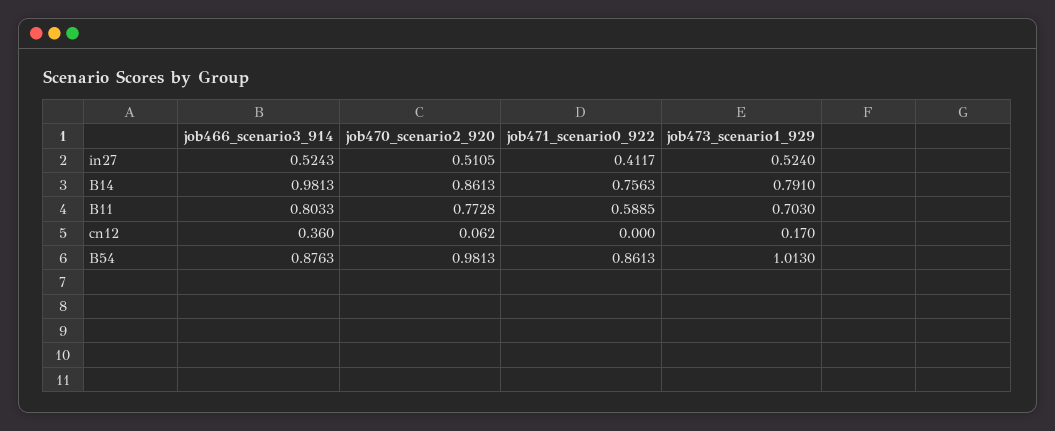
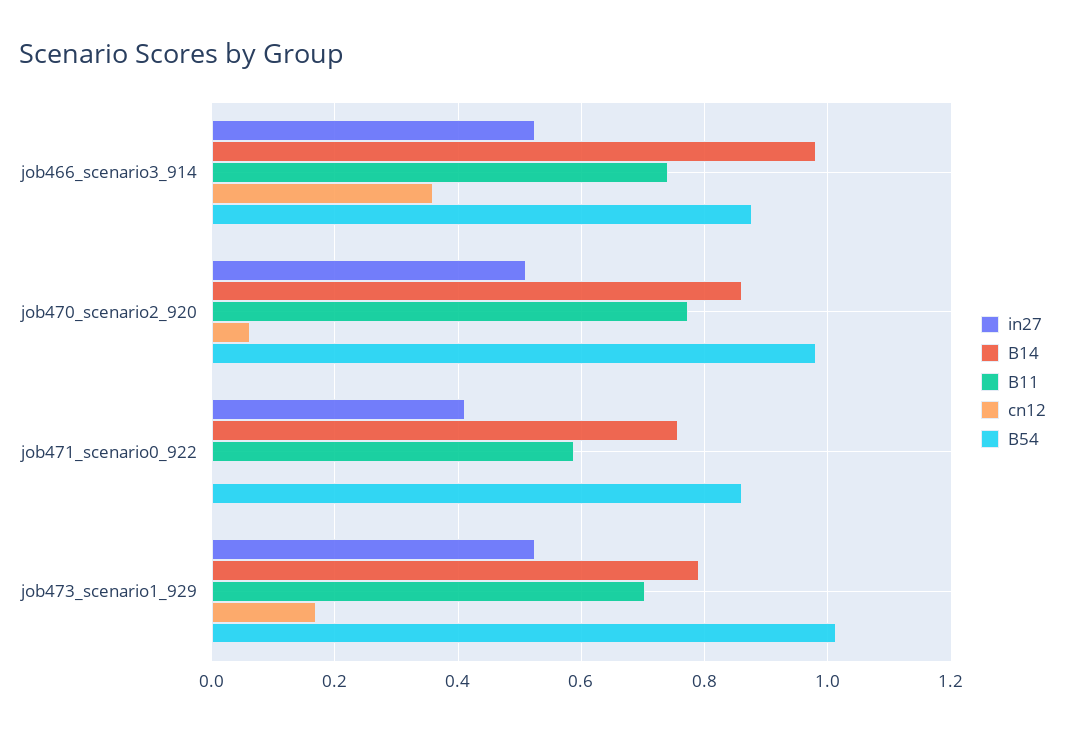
B11, job466_scenario3_914: 0.8033 -> 0.74

